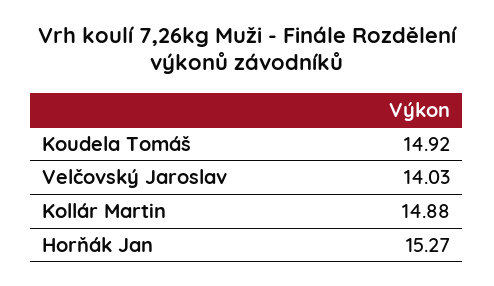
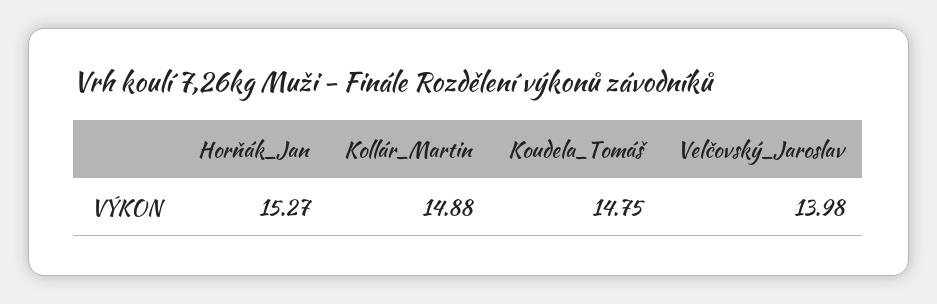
Koudela Tomáš: 14.92 -> 14.75
Velčovský Jaroslav: 14.03 -> 13.98

